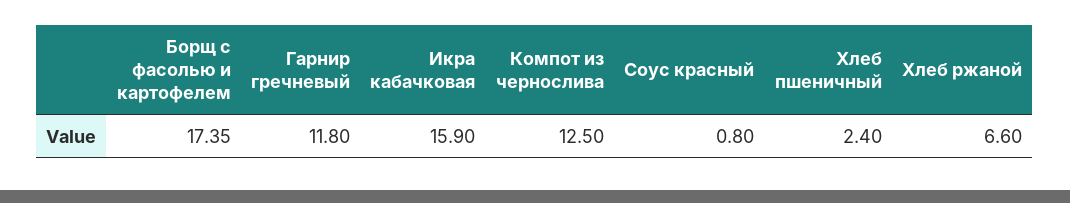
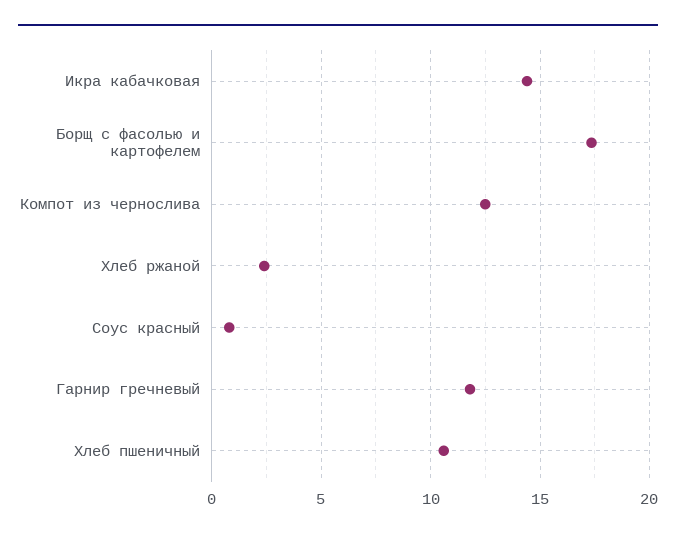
Икра кабачковая: 15.9 -> 14.5
Хлеб пшеничный: 2.4 -> 10.5
Хлеб ржаной: 6.6 -> 2.5

